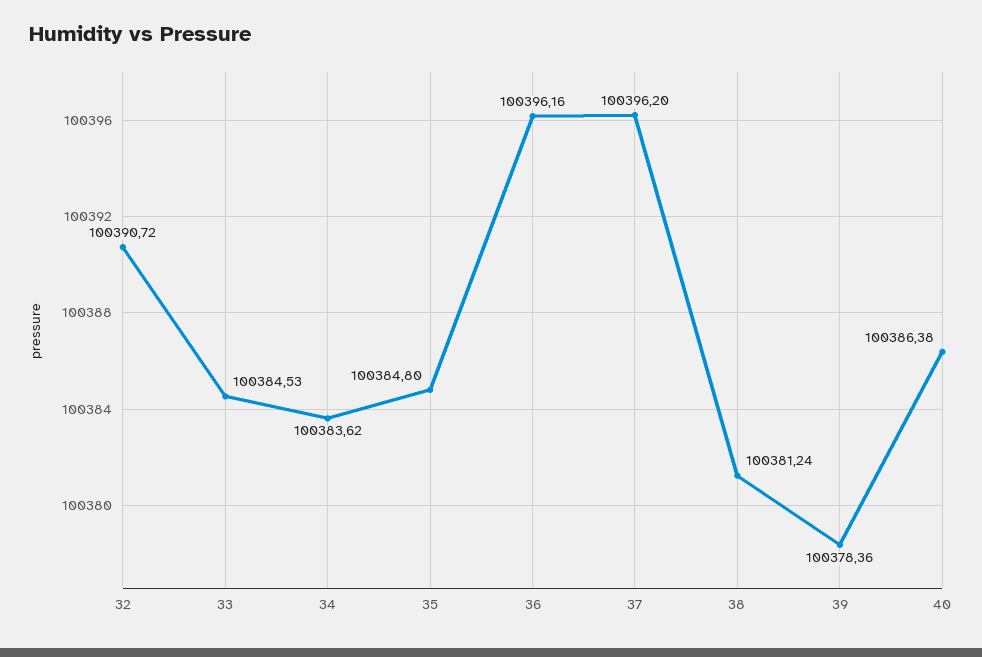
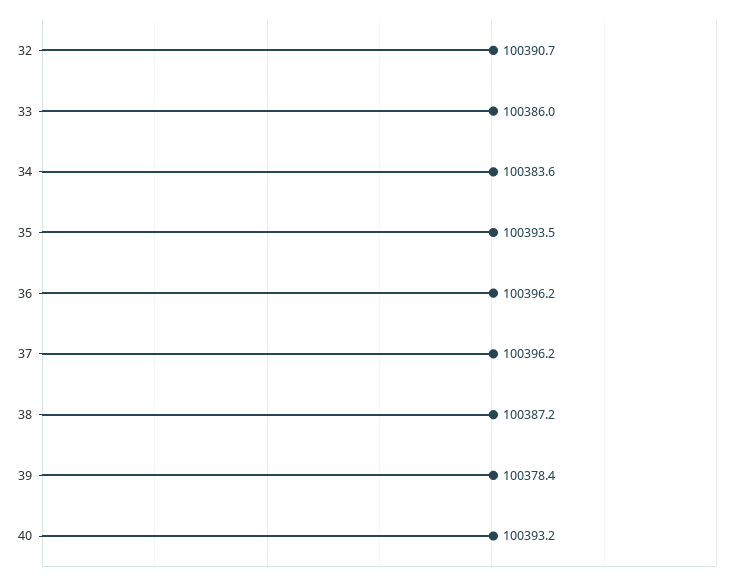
33: 100384.53 -> 100386
35: 100384.8 -> 100393.5
38: 100381.24 -> 100387.2
40: 100386.38 -> 100393.2

